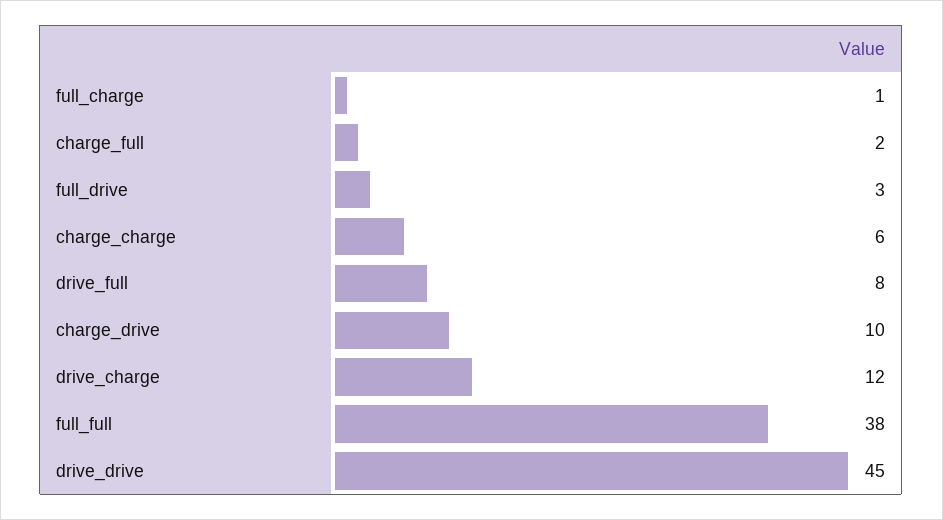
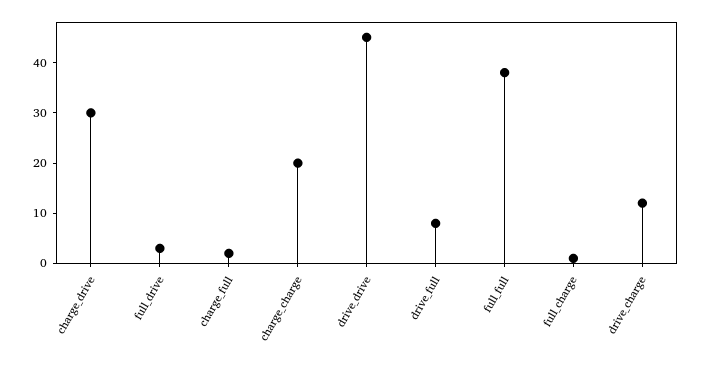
charge_charge: 6 -> 20
charge_drive: 10 -> 30

